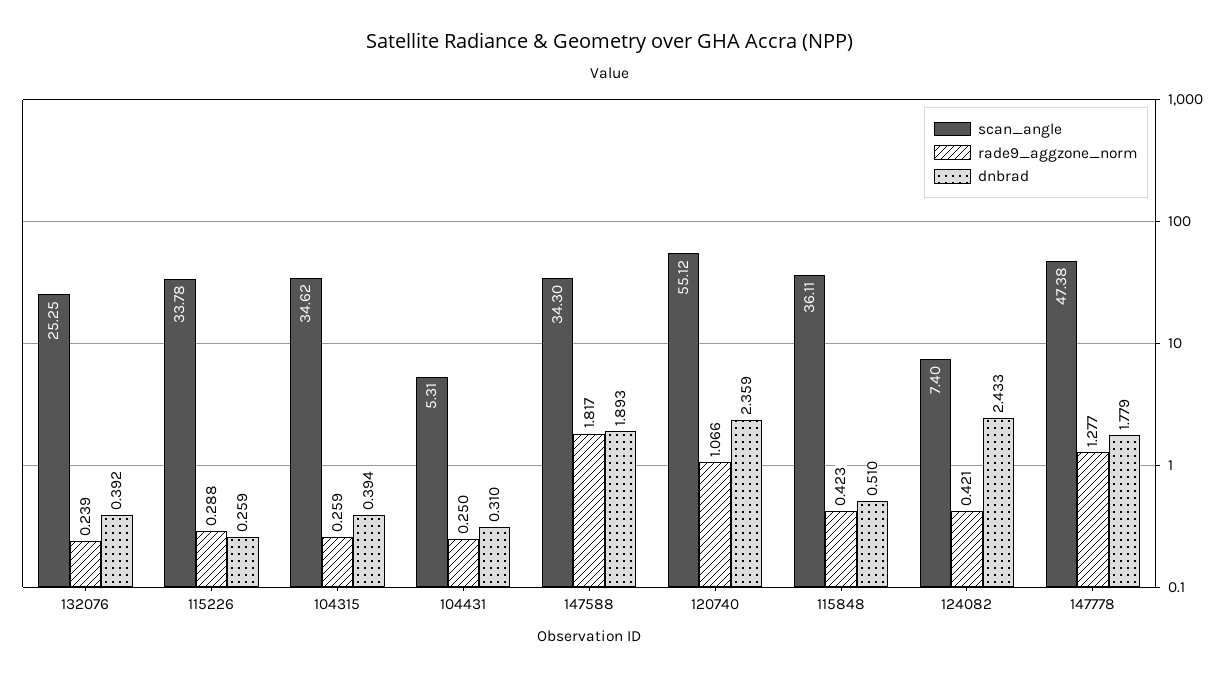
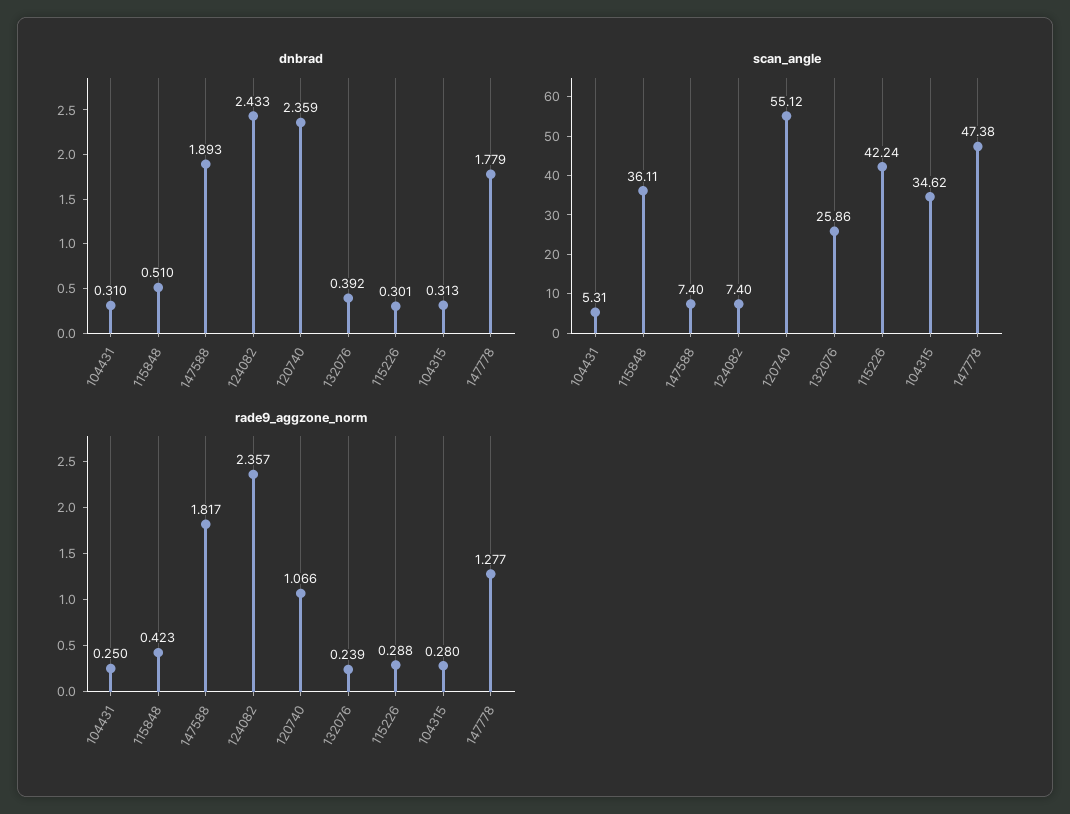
scan_angle, 132076: 25.25 -> 25.86
scan_angle, 115226: 33.78 -> 42.24
dnbrad, 115226: 0.259 -> 0.301
rade9_aggzone_norm, 104315: 0.259 -> 0.28
dnbrad, 104315: 0.394 -> 0.313
scan_angle, 147588: 34.3 -> 7.4
rade9_aggzone_norm, 124082: 0.421 -> 2.357

